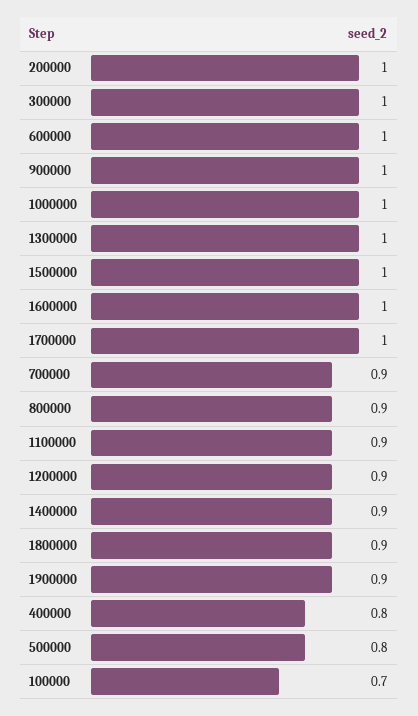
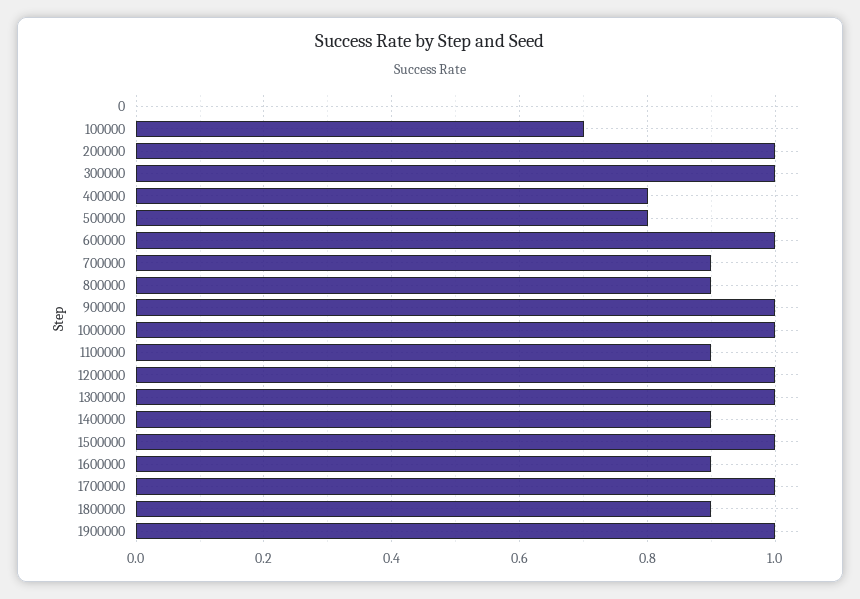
1600000: 1 -> 0.9
1200000: 0.9 -> 1
1900000: 0.9 -> 1
0: none -> 0

